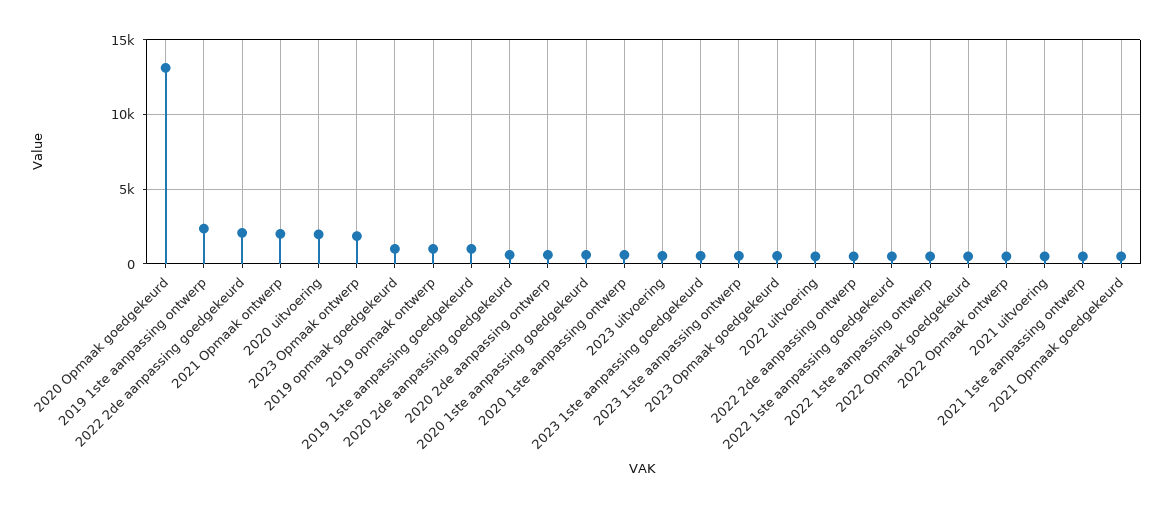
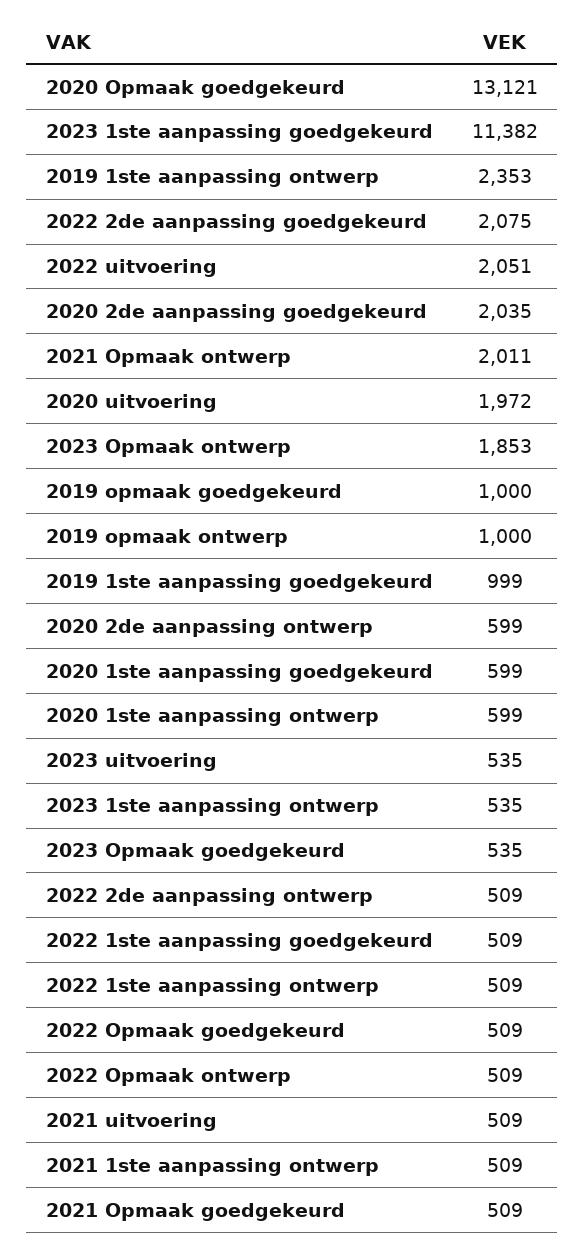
2020 2de aanpassing goedgekeurd: 500 -> 2035
2023 1ste aanpassing goedgekeurd: 500 -> 11382
2022 uitvoering: 500 -> 2051

